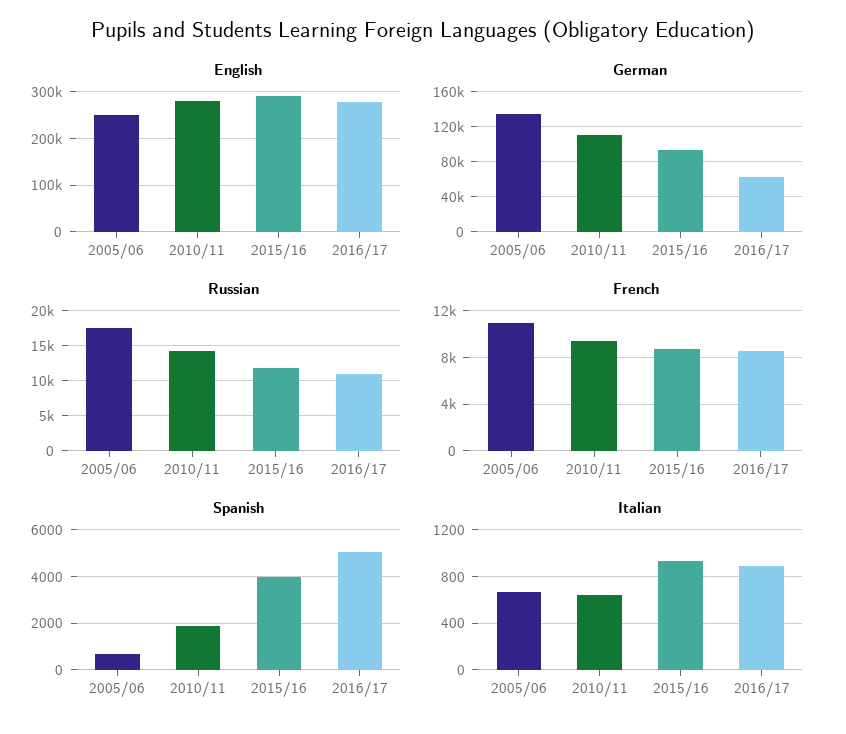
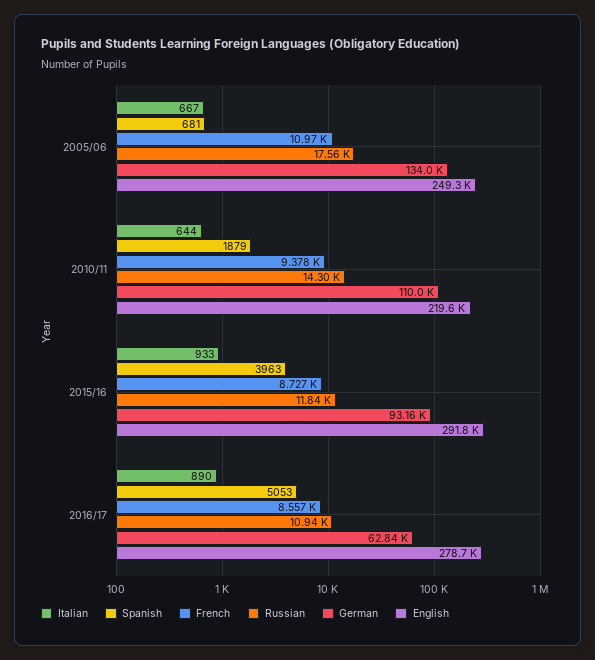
English, 2010/11: 280000 -> 219600

